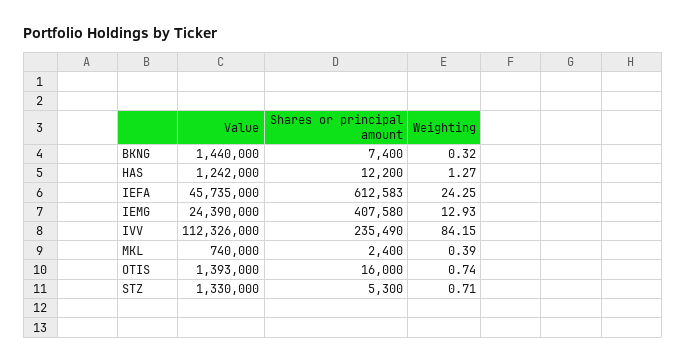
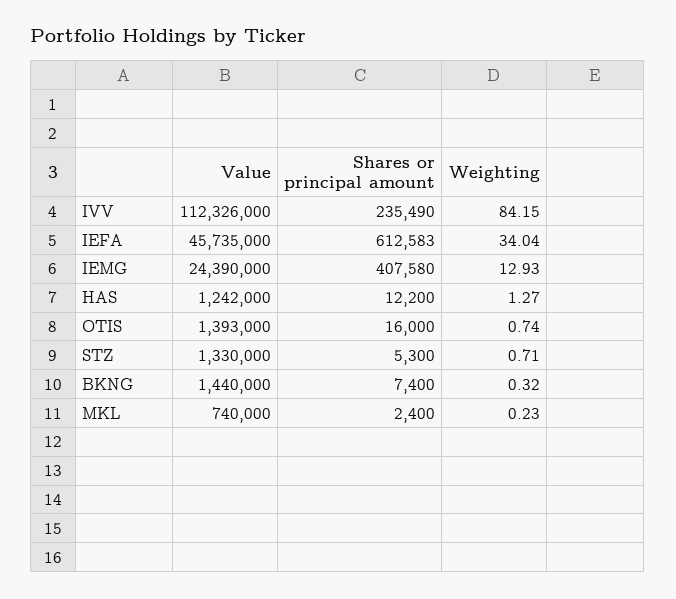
Weighting, IEFA: 24.25 -> 34.04
Weighting, MKL: 0.39 -> 0.23

